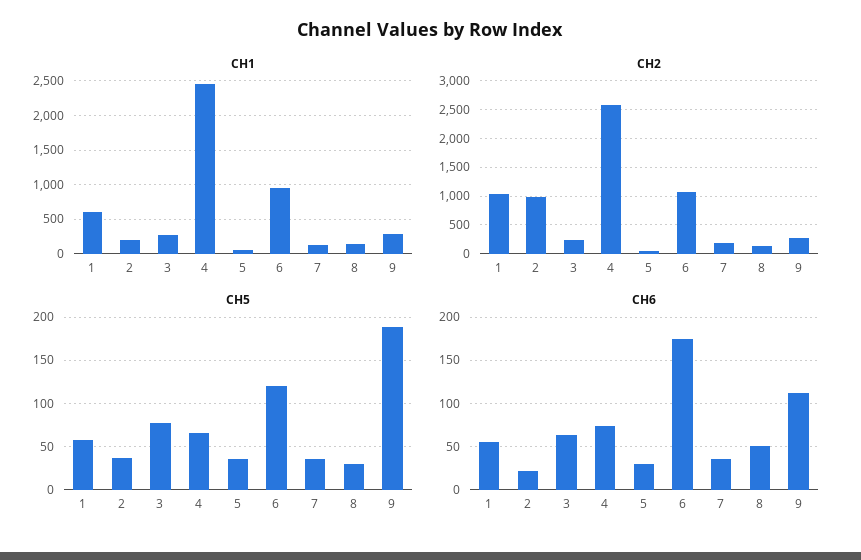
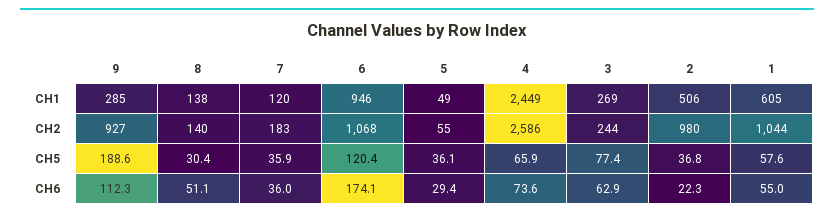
CH1, 2: 200 -> 506
CH2, 9: 250 -> 927

